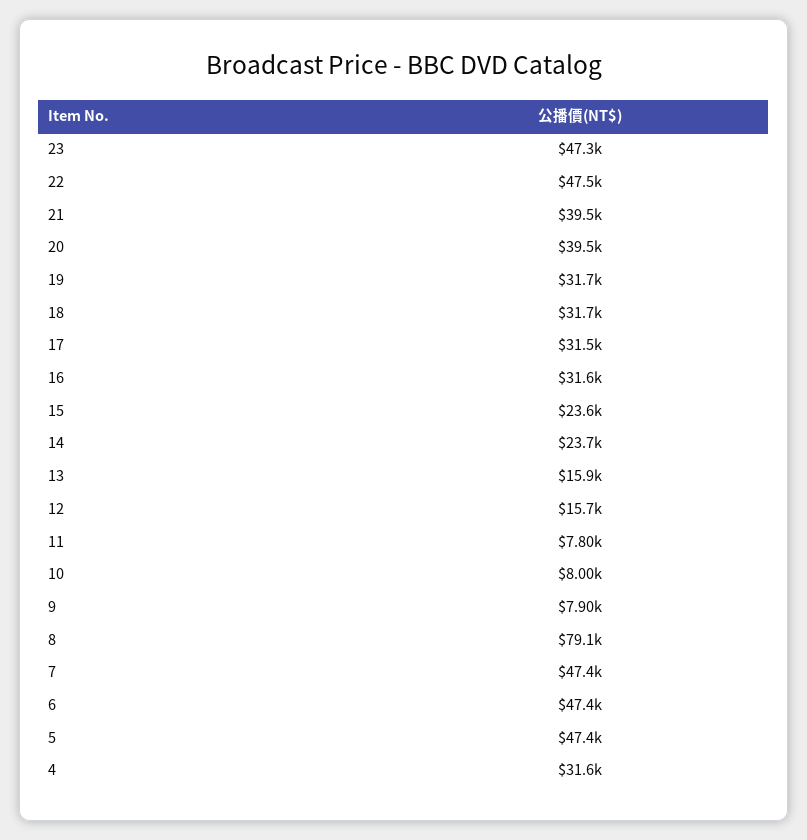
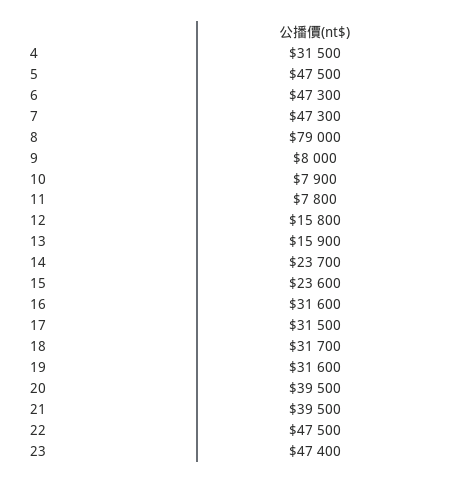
23: 47300 -> 47400
19: 31700 -> 31600
12: 15700 -> 15800
10: 8000 -> 7900
9: 7900 -> 8000
8: 79100 -> 79000
7: 47400 -> 47300
6: 47400 -> 47300
5: 47400 -> 47500
4: 31600 -> 31500

